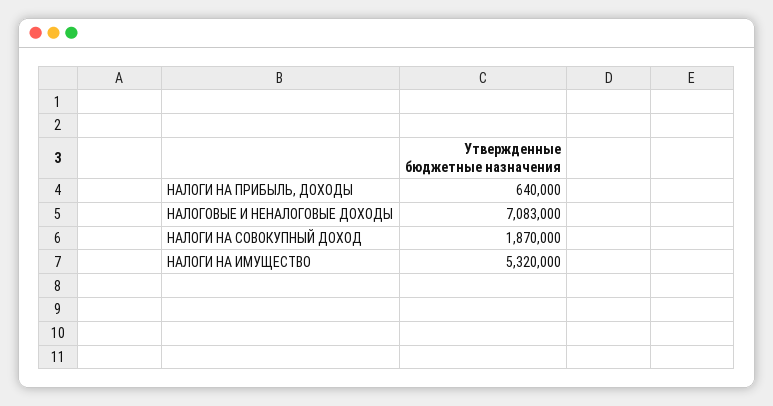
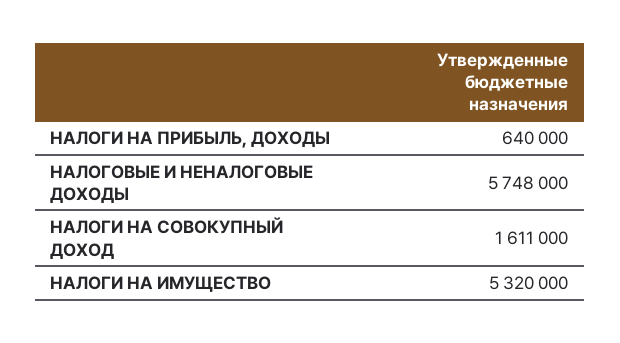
НАЛОГОВЫЕ И НЕНАЛОГОВЫЕ ДОХОДЫ: 7083000 -> 5748000
НАЛОГИ НА СОВОКУПНЫЙ ДОХОД: 1870000 -> 1611000

